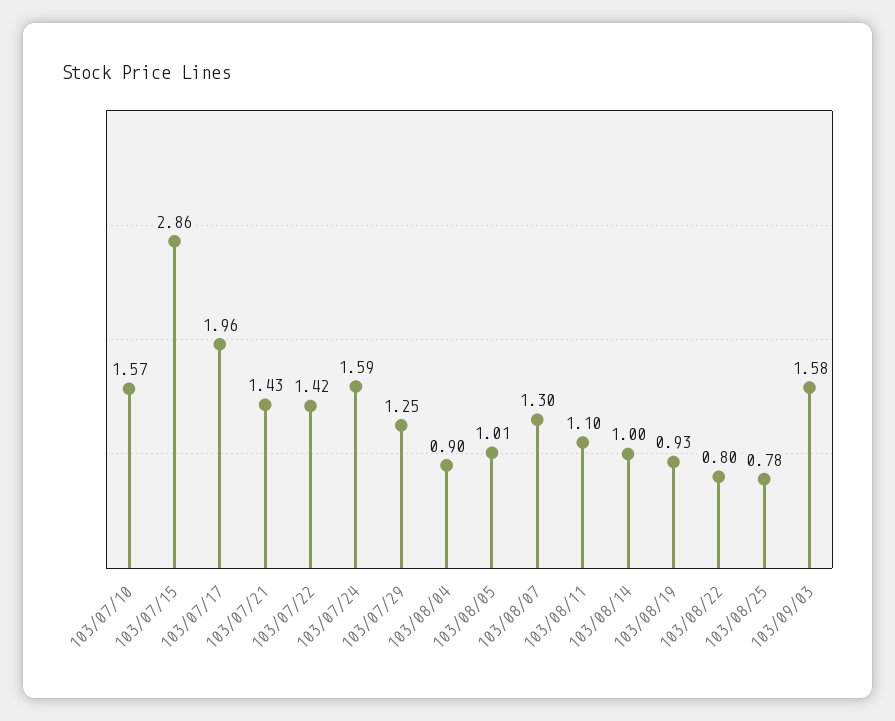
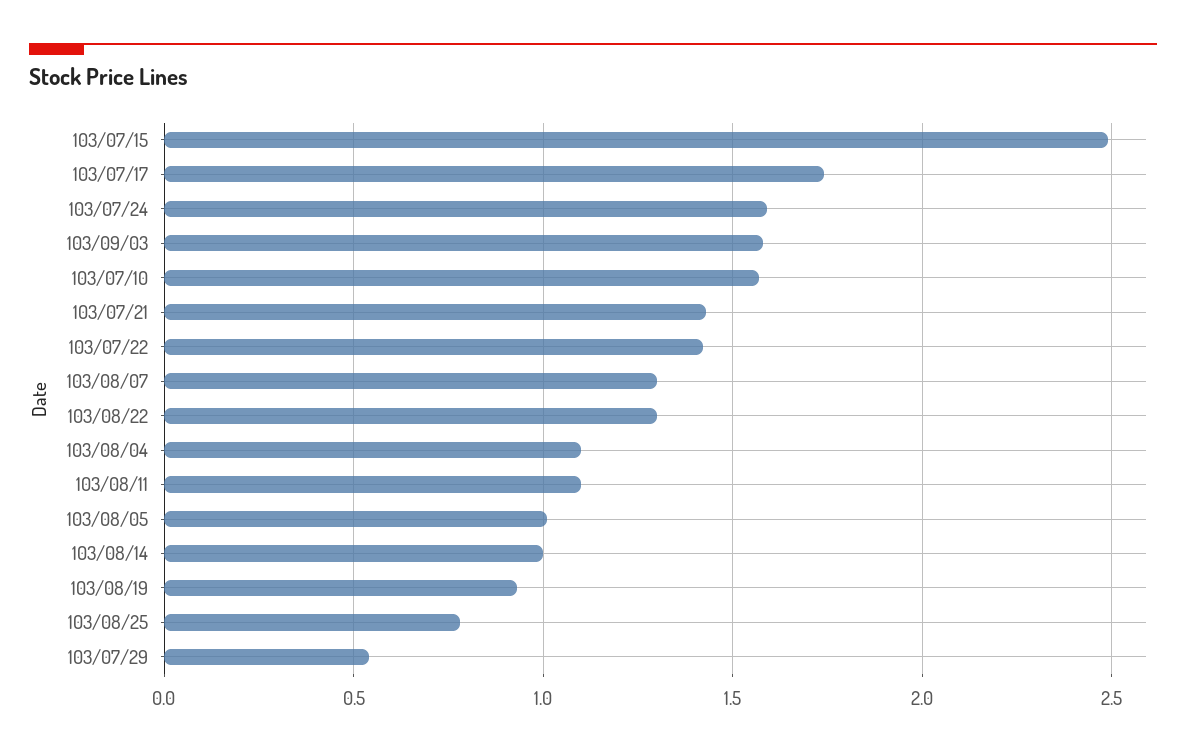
103/07/15: 2.86 -> 2.5
103/07/17: 1.96 -> 1.75
103/07/29: 1.25 -> 0.55
103/08/04: 0.9 -> 1.1
103/08/22: 0.8 -> 1.3

